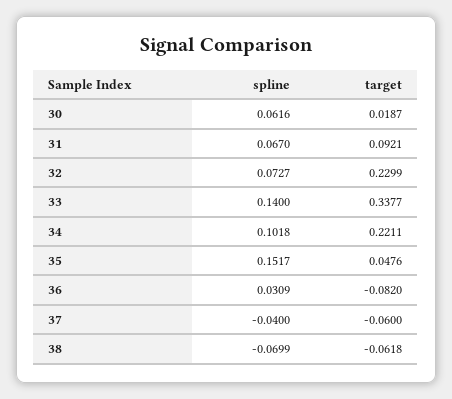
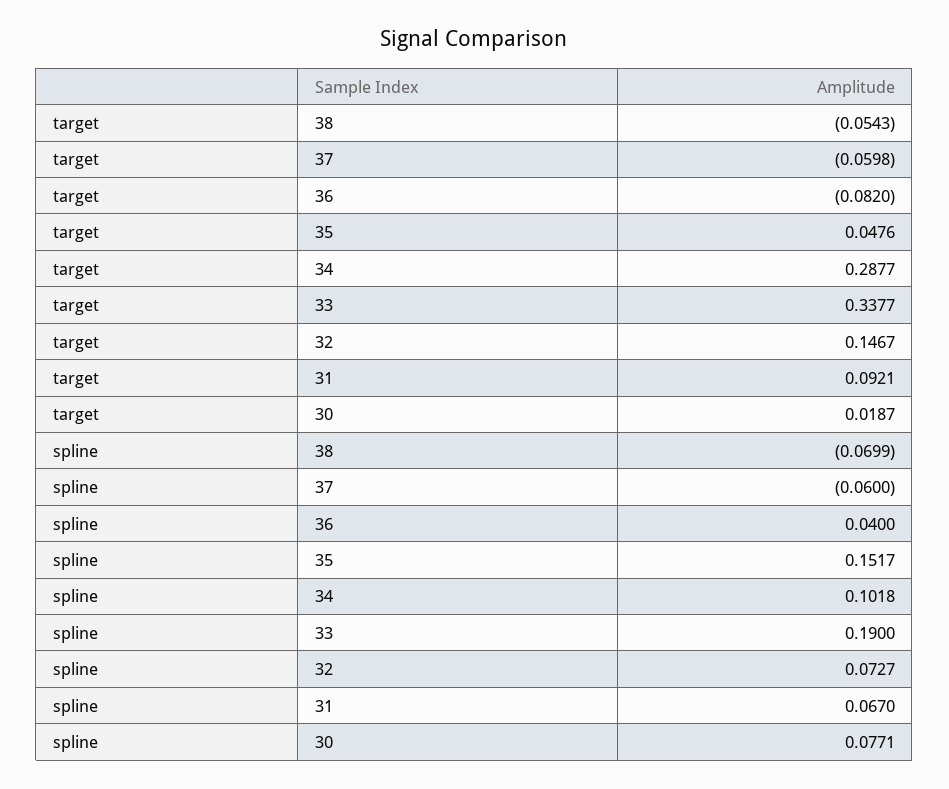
spline, 30: 0.0616 -> 0.0771
target, 32: 0.2299 -> 0.1467
spline, 33: 0.14 -> 0.19
target, 34: 0.2211 -> 0.2877
spline, 36: 0.0309 -> 0.04
spline, 37: -0.04 -> -0.06
target, 37: -0.06 -> -0.0598
target, 38: -0.0618 -> -0.0543

